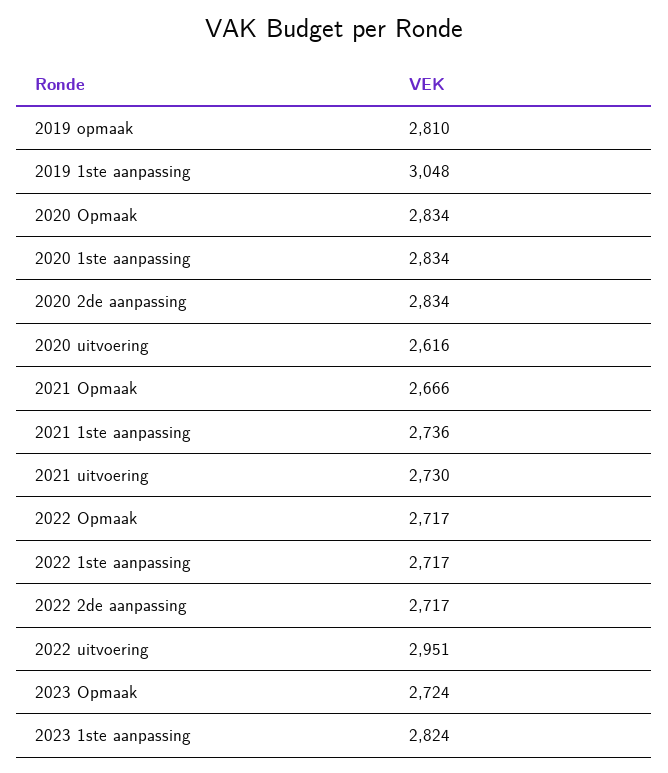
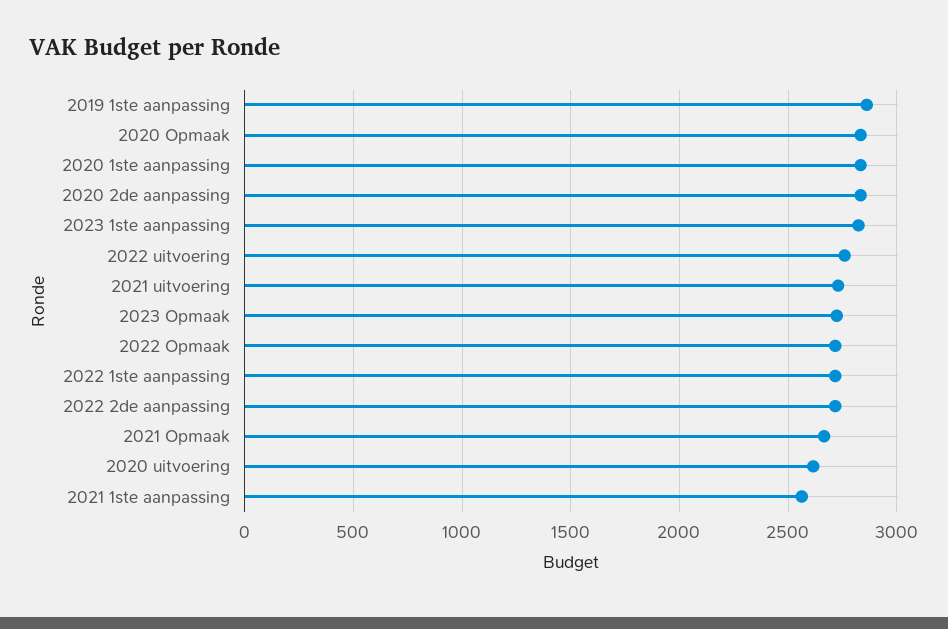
2019 opmaak: 2810 -> none
2019 1ste aanpassing: 3048 -> 2850
2021 1ste aanpassing: 2736 -> 2550
2022 uitvoering: 2951 -> 2750

